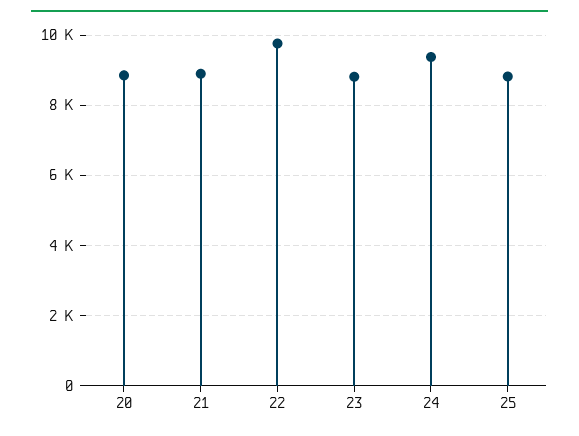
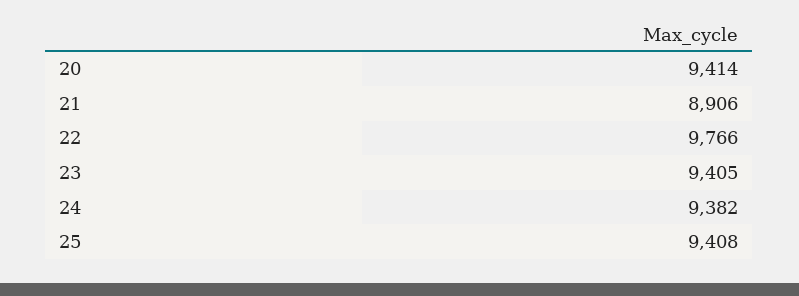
20: 8800 -> 9414
23: 8800 -> 9405
25: 8800 -> 9408

